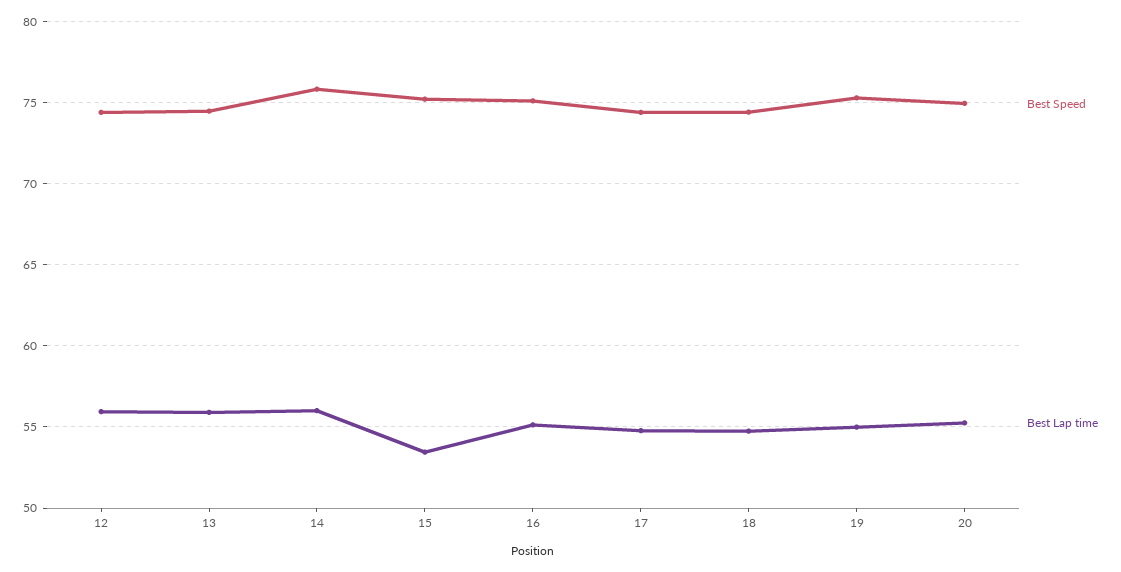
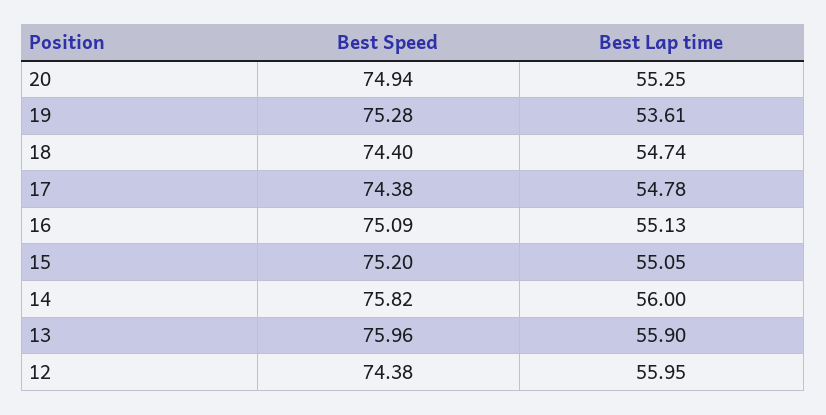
Best Speed, 13: 74.5 -> 75.96
Best Lap time, 15: 53.5 -> 55.05
Best Lap time, 19: 55 -> 53.61

